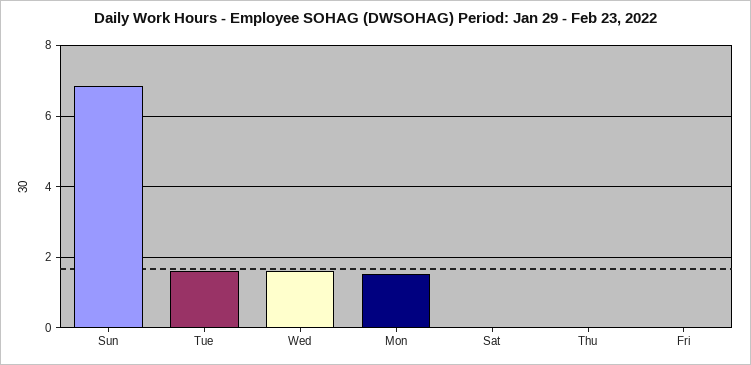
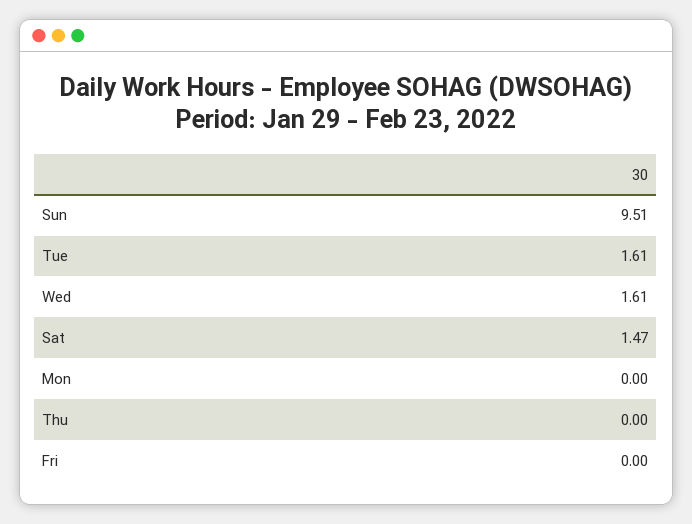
Sun: 6.8 -> 9.51
Mon: 1.6 -> 0
Sat: 0 -> 1.47

